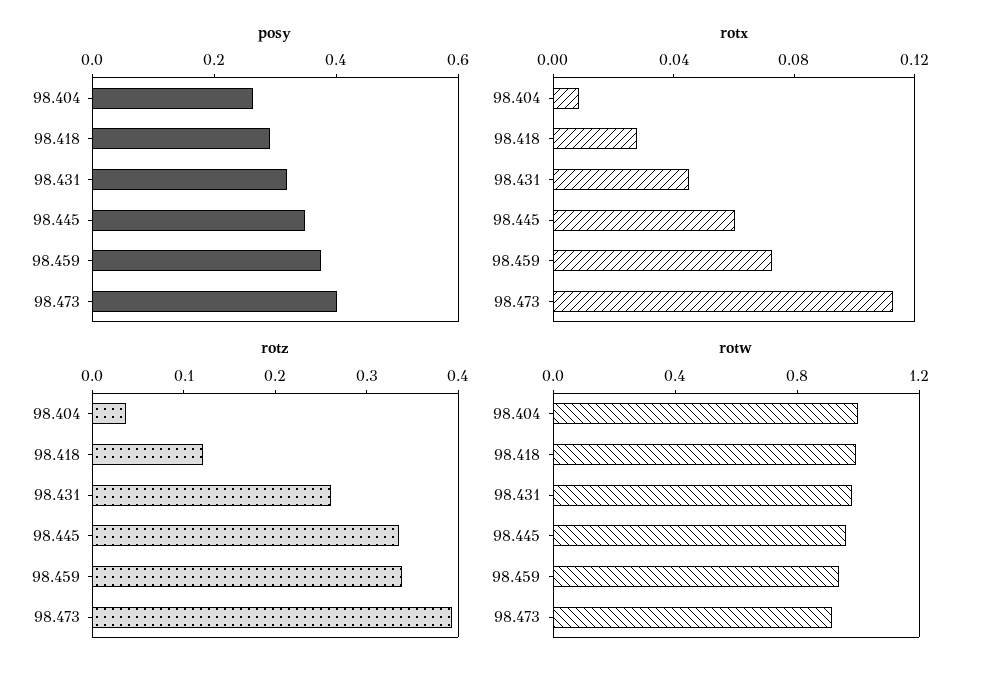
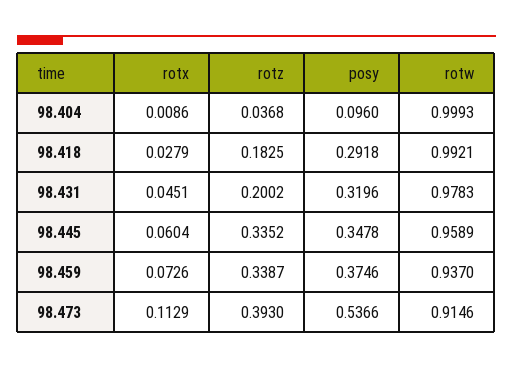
posy, 98.404: 0.25 -> 0.096
posy, 98.473: 0.4 -> 0.5366
rotz, 98.418: 0.12 -> 0.1825
rotz, 98.431: 0.26 -> 0.2002

